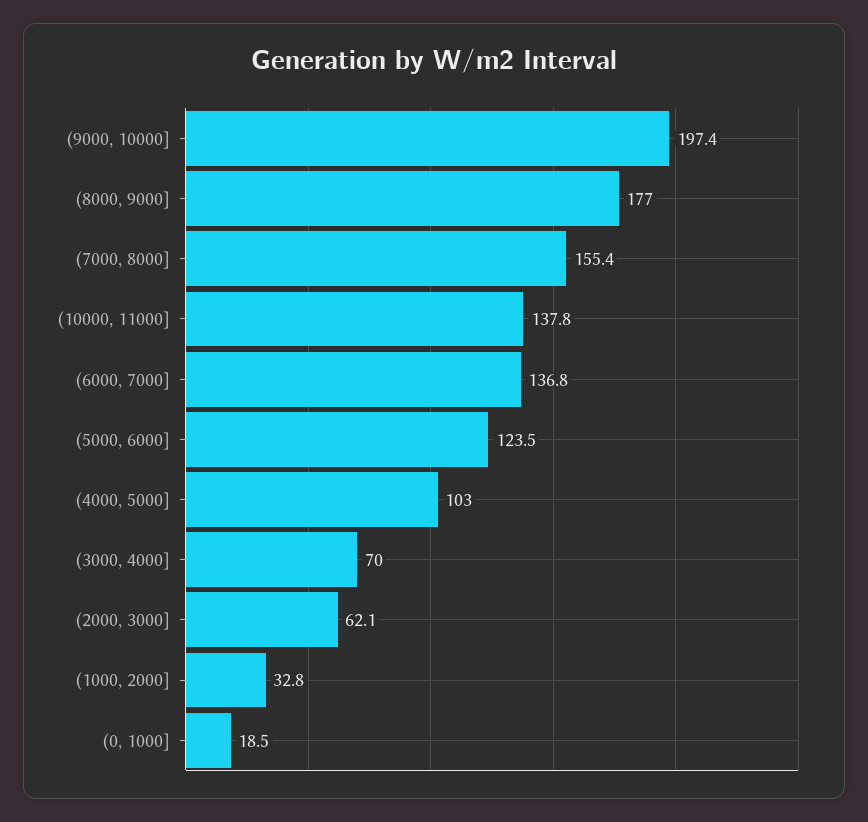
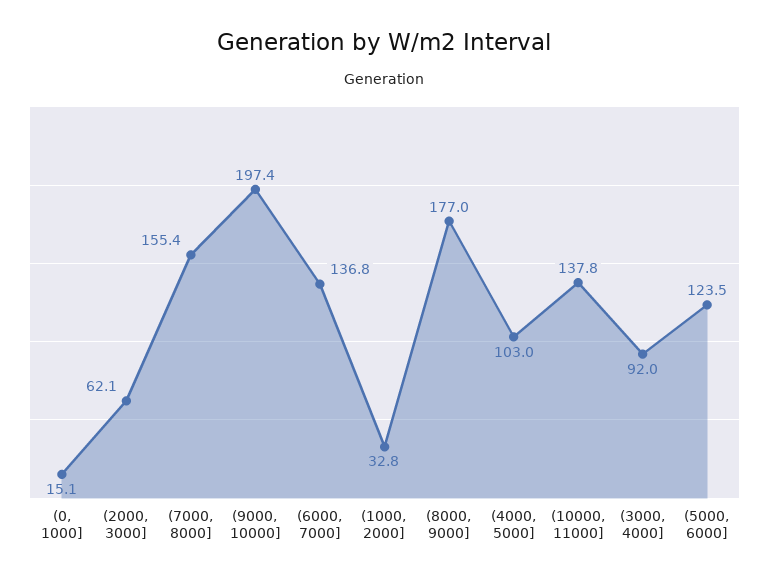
(3000, 4000]: 70 -> 92
(0, 1000]: 18.5 -> 15.1

